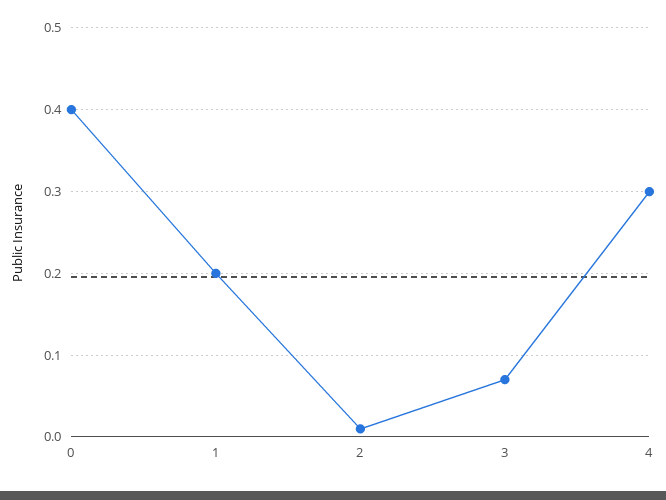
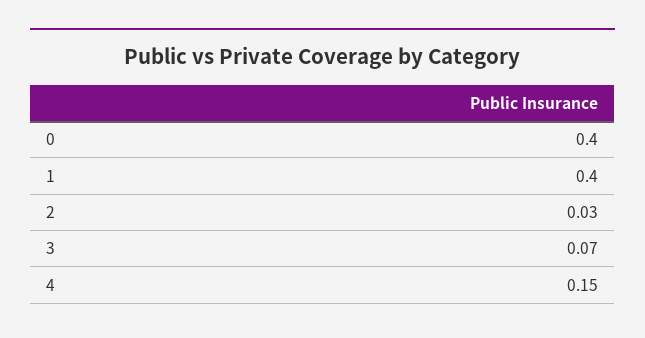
1: 0.2 -> 0.4
2: 0.01 -> 0.03
4: 0.3 -> 0.15

